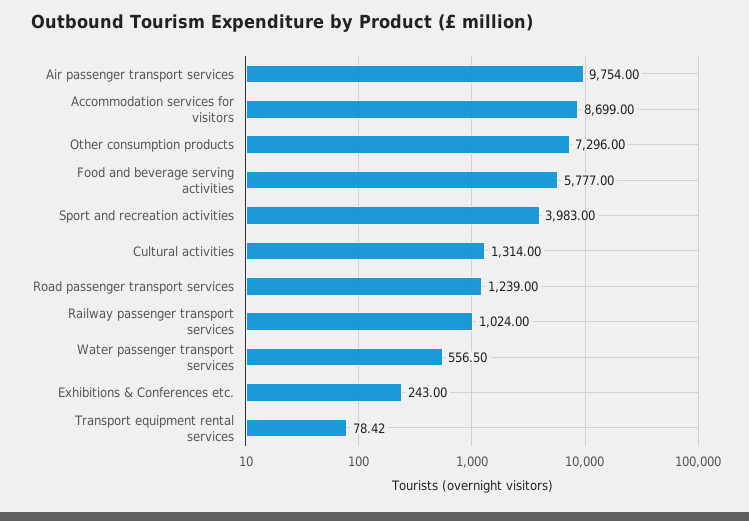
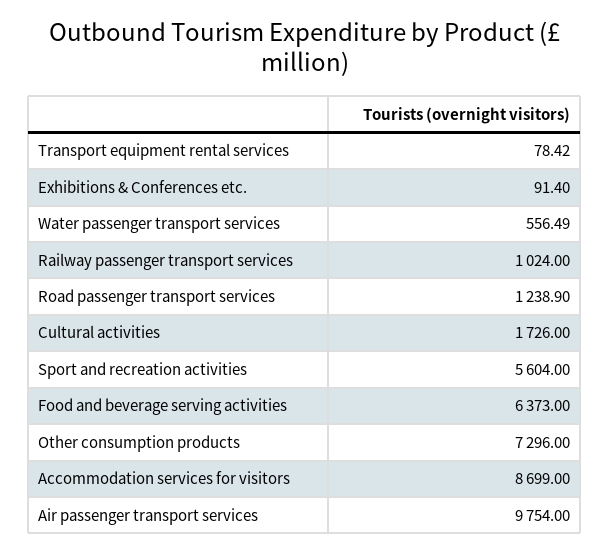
Food and beverage serving activities: 5777 -> 6373
Sport and recreation activities: 3983 -> 5604
Cultural activities: 1314 -> 1726
Road passenger transport services: 1239 -> 1238.9
Water passenger transport services: 556.5 -> 556.49
Exhibitions & Conferences etc.: 243 -> 91.4

